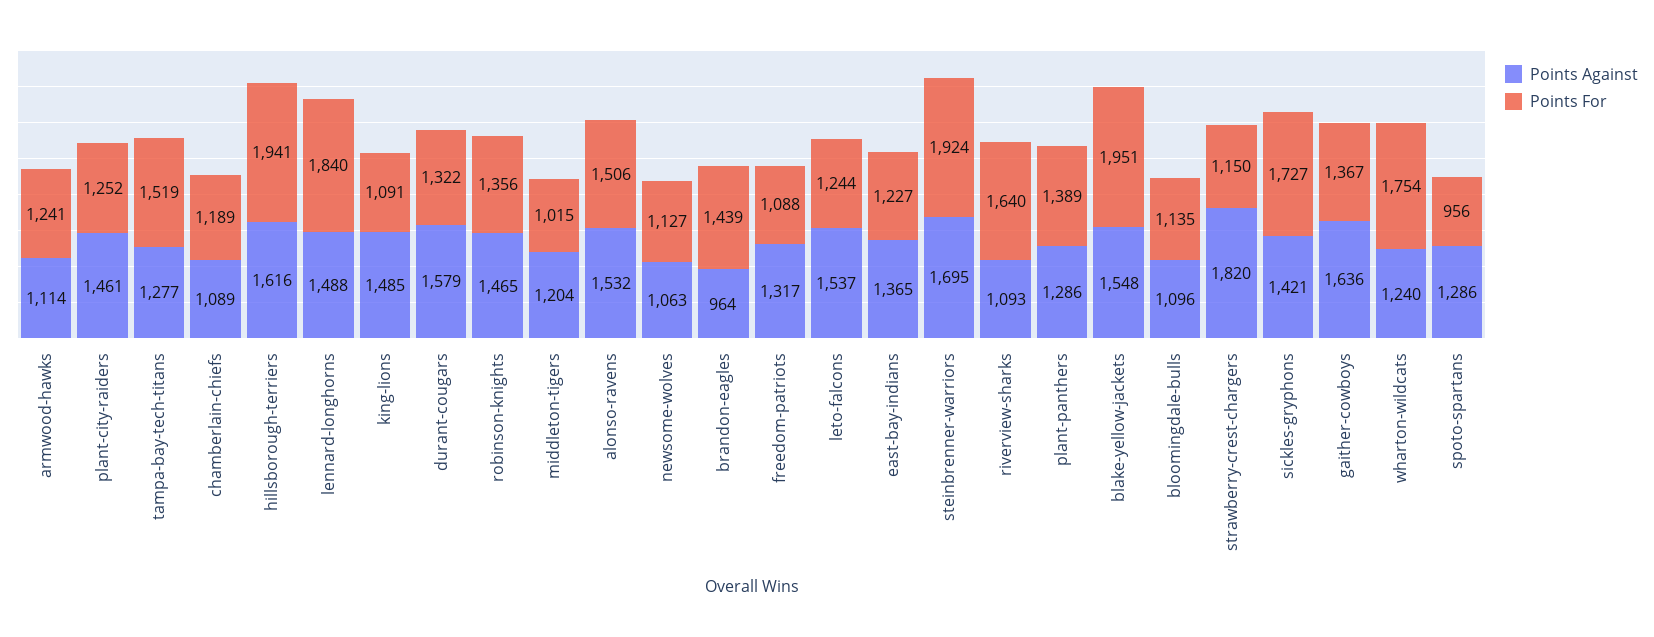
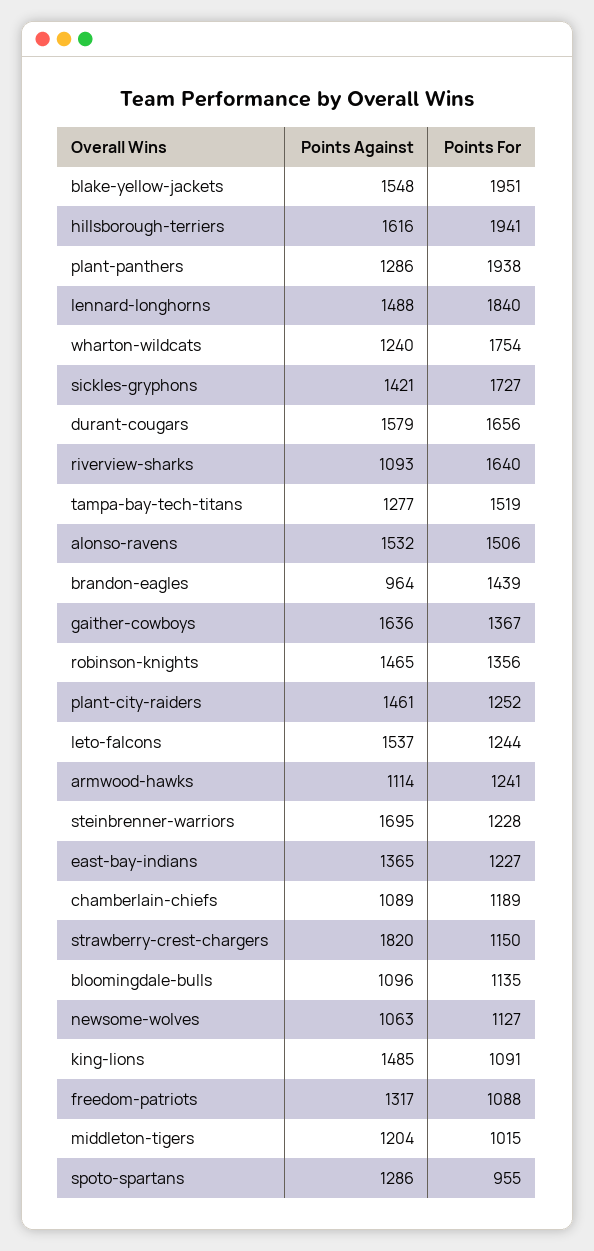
Points For, durant-cougars: 1322 -> 1656
Points For, steinbrenner-warriors: 1924 -> 1228
Points For, plant-panthers: 1389 -> 1938
Points For, spoto-spartans: 956 -> 955

